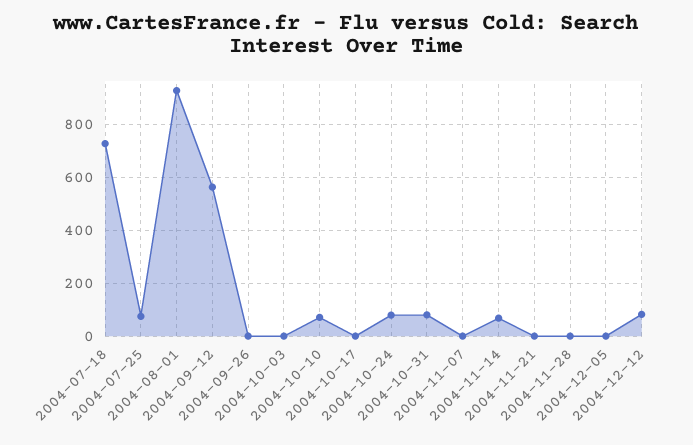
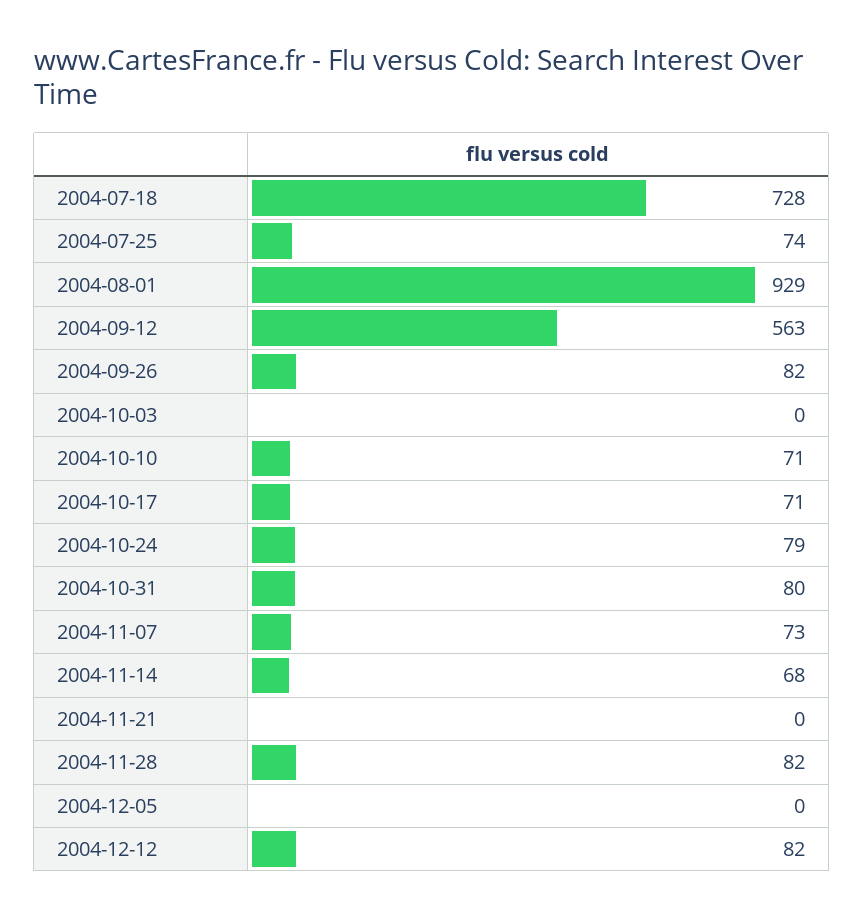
2004-09-26: 0 -> 82
2004-10-17: 0 -> 71
2004-11-07: 0 -> 73
2004-11-28: 0 -> 82

